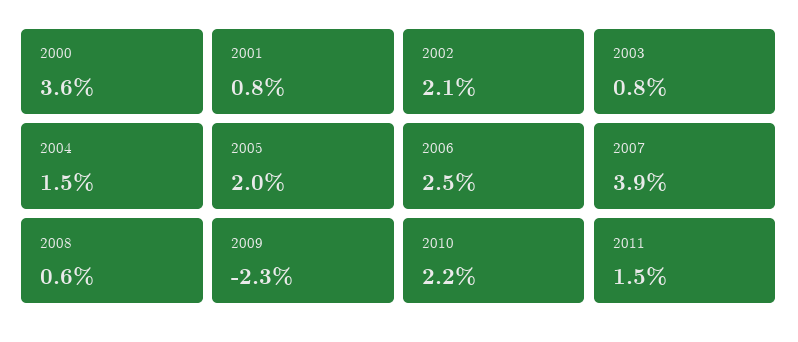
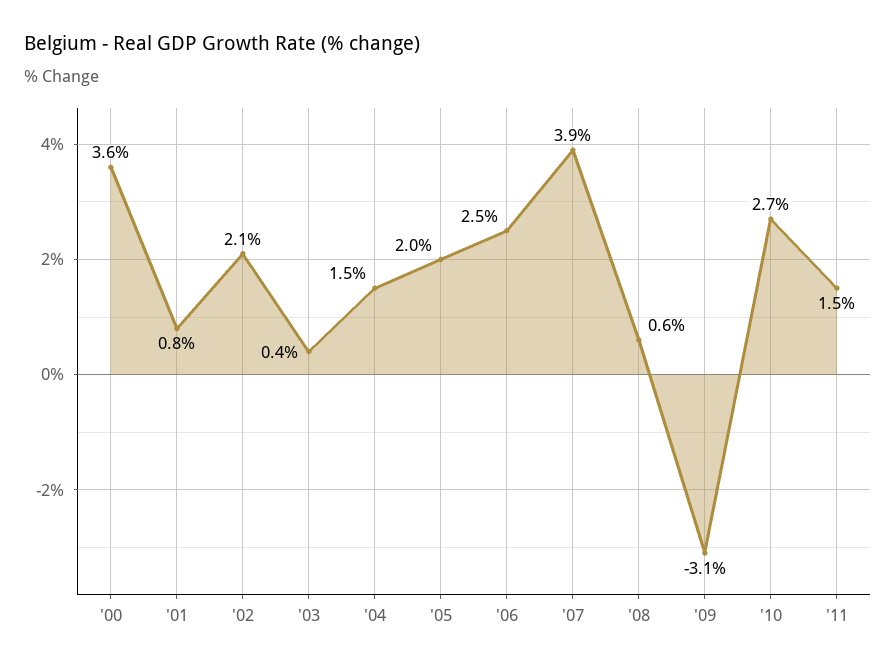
2003: 0.8 -> 0.4
2009: -2.3 -> -3.1
2010: 2.2 -> 2.7

